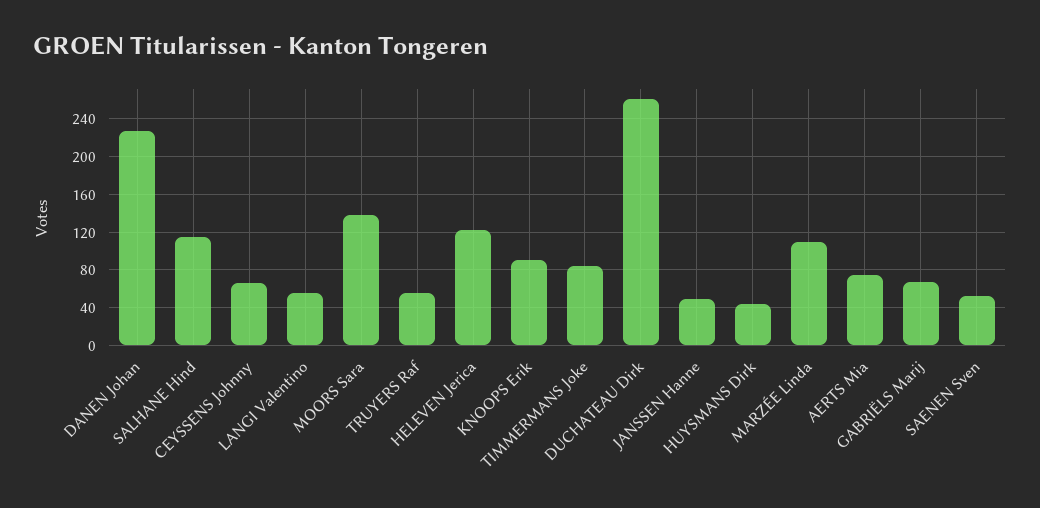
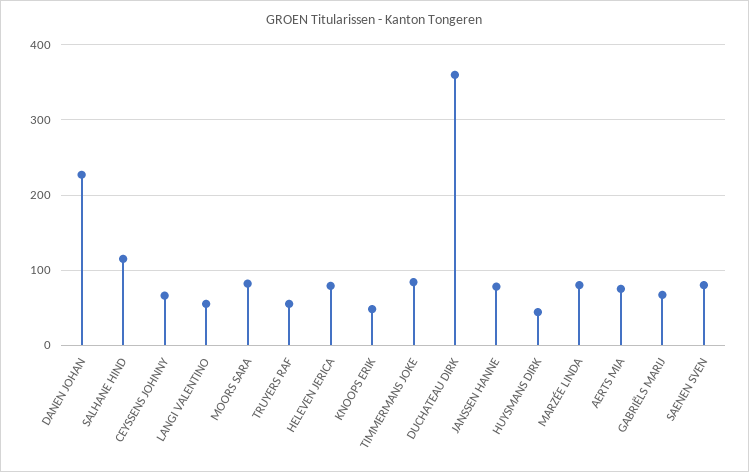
MOORS Sara: 140 -> 80
HELEVEN Jerica: 120 -> 80
KNOOPS Erik: 90 -> 50
DUCHATEAU Dirk: 260 -> 360
JANSSEN Hanne: 50 -> 80
MARZÉE Linda: 110 -> 80
SAENEN Sven: 50 -> 80

